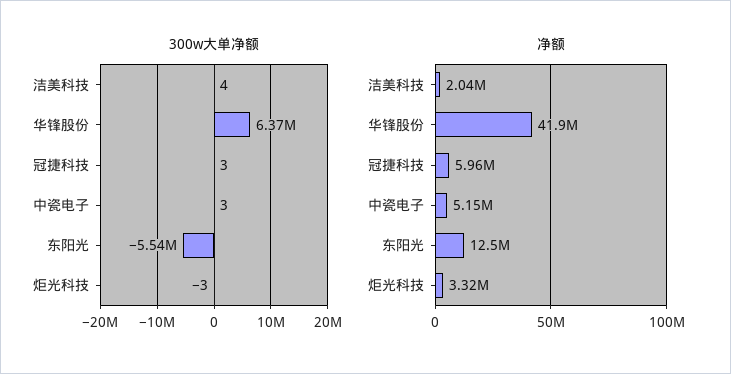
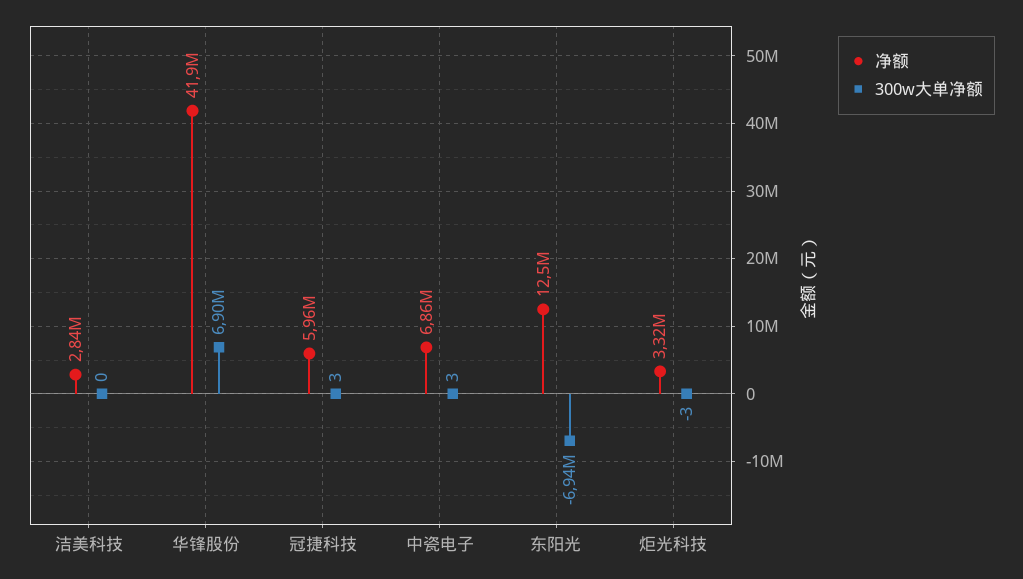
300w大单净额, 洁美科技: 4 -> 0
300w大单净额, 华锋股份: 6370000 -> 6900000
300w大单净额, 东阳光: -5540000 -> -6940000
净额, 洁美科技: 2040000 -> 2840000
净额, 中瓷电子: 5150000 -> 6860000

